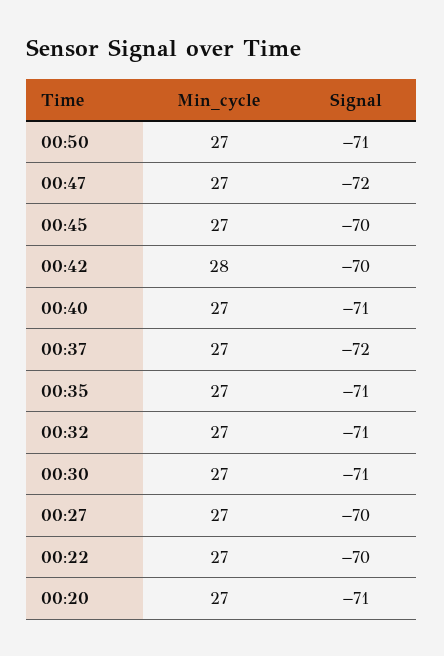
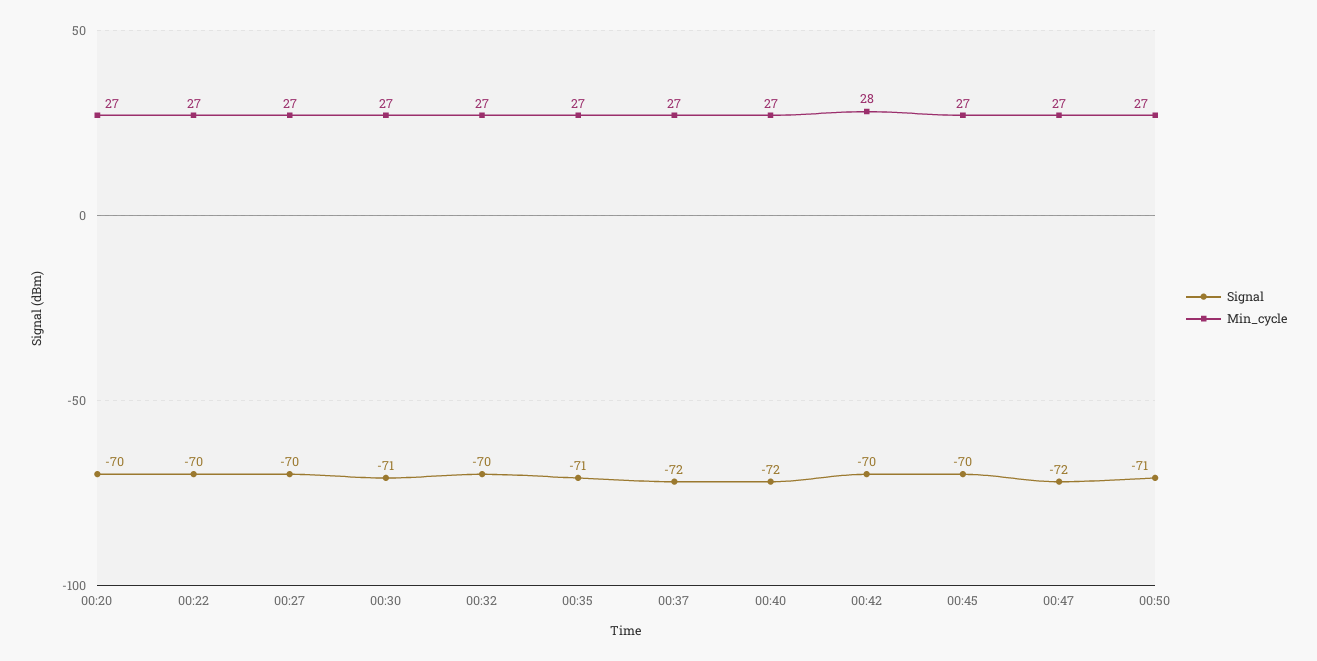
Signal, 00:40: -71 -> -72
Signal, 00:32: -71 -> -70
Signal, 00:20: -71 -> -70

